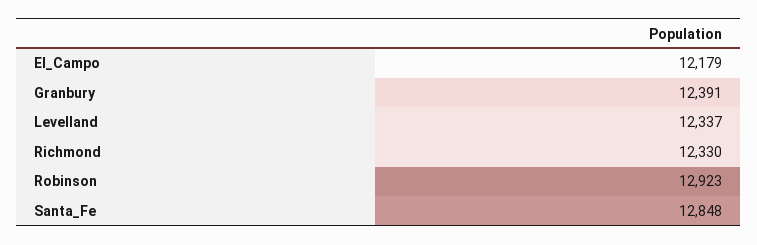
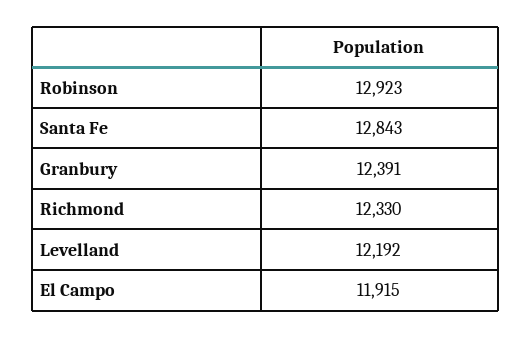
El_Campo: 12179 -> 11915
Levelland: 12337 -> 12192
Santa_Fe: 12848 -> 12843

